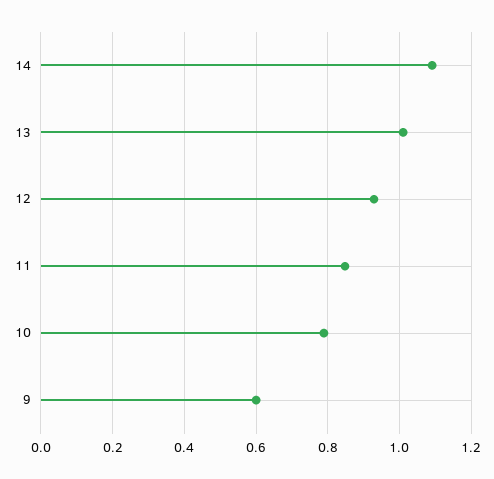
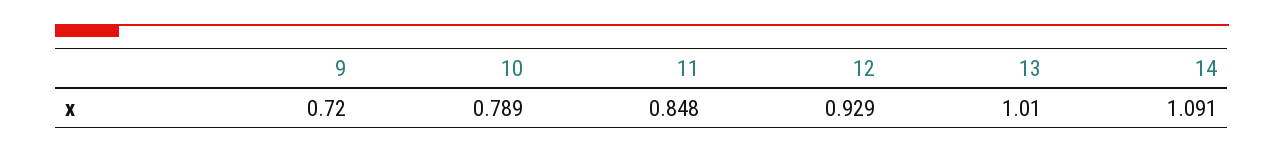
9: 0.6 -> 0.72

